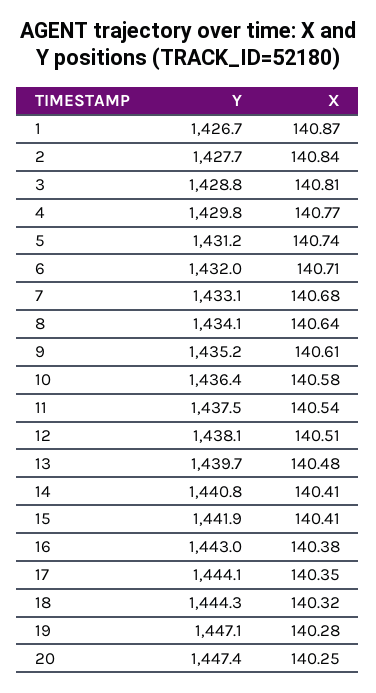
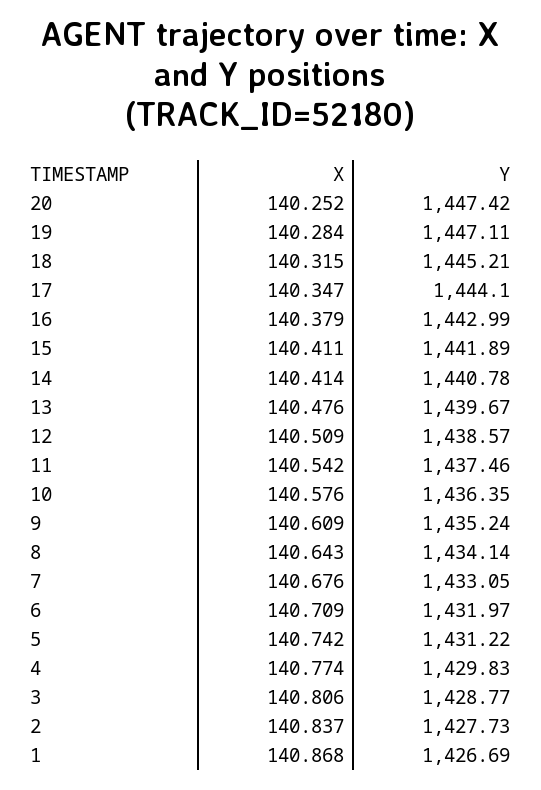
Y, 12: 1438.1 -> 1438.57
Y, 18: 1444.3 -> 1445.21

